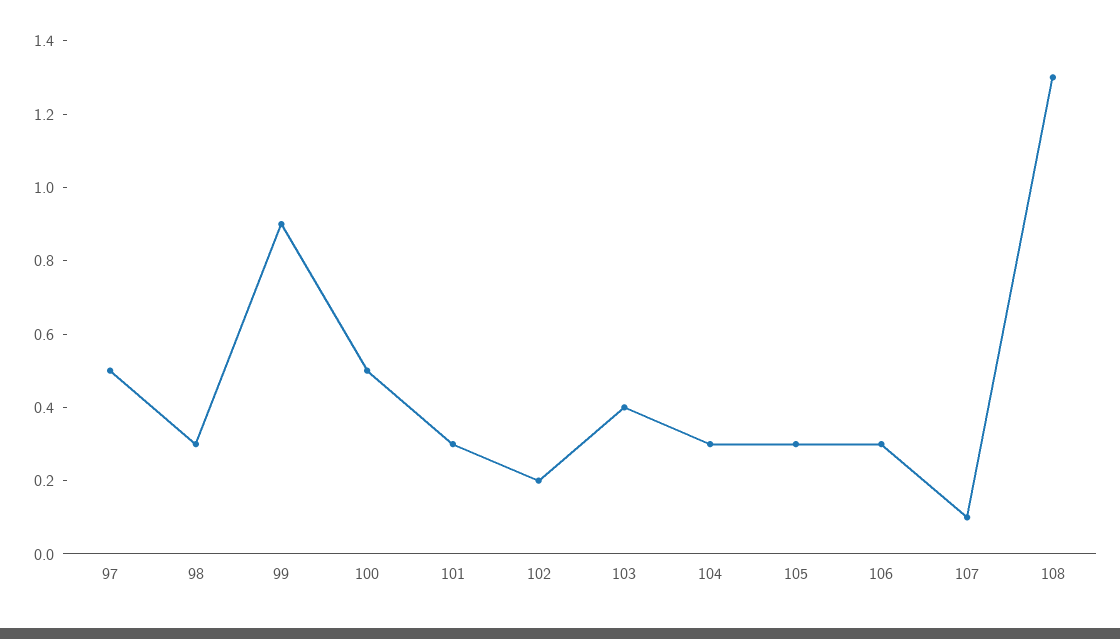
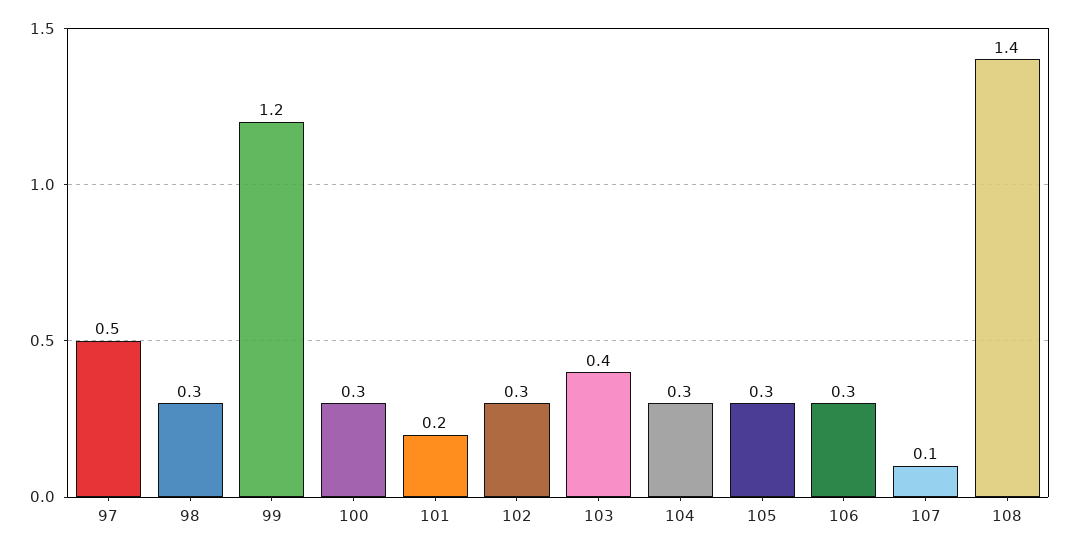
99: 0.9 -> 1.2
100: 0.5 -> 0.3
101: 0.3 -> 0.2
102: 0.2 -> 0.3
108: 1.3 -> 1.4

